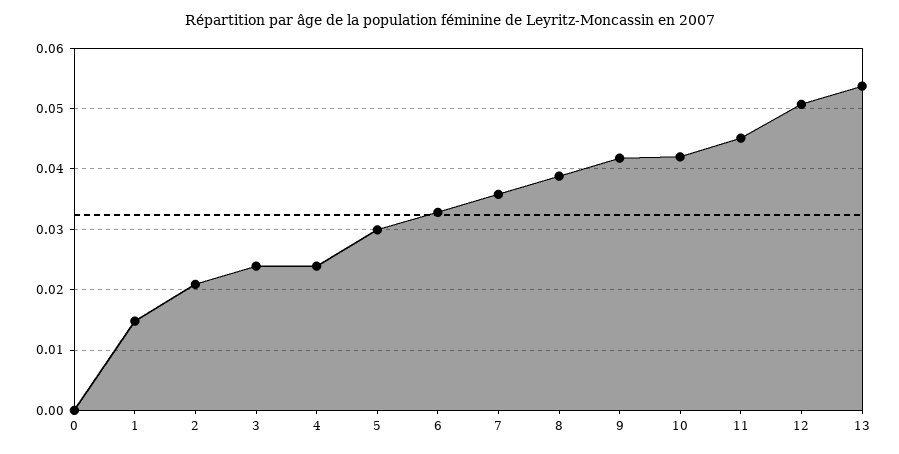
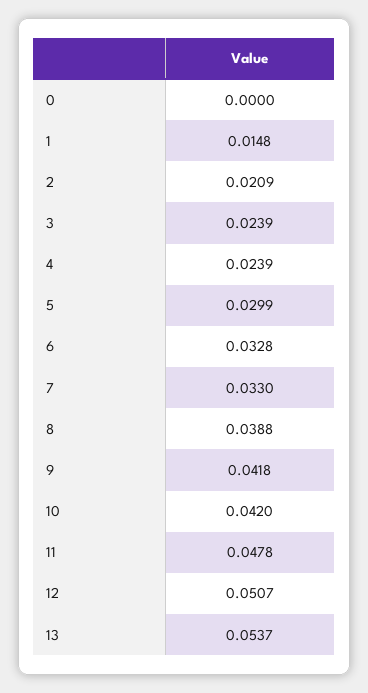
7: 0.036 -> 0.033
11: 0.045 -> 0.0478

